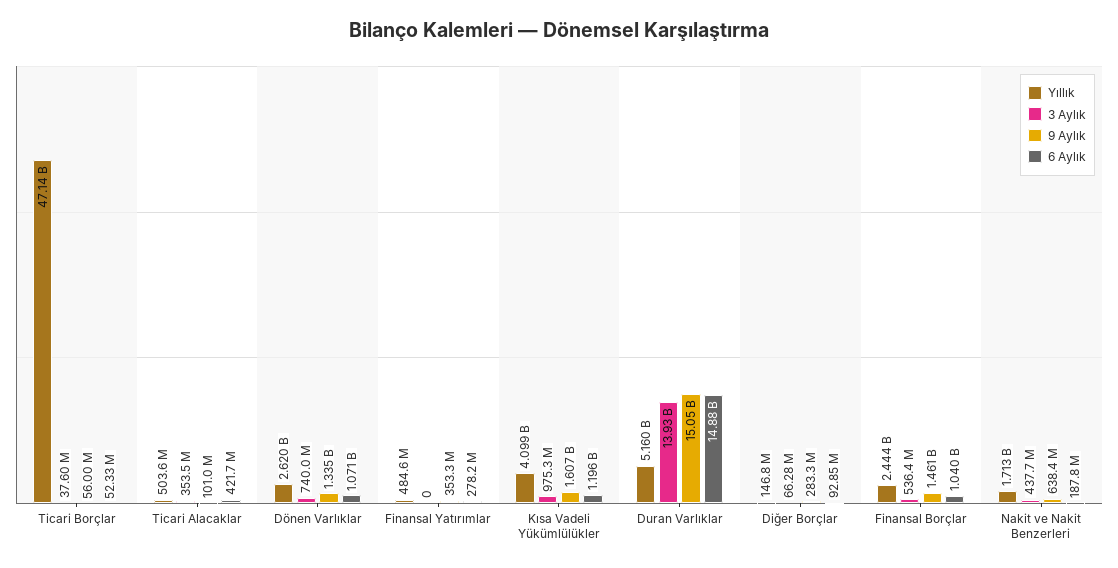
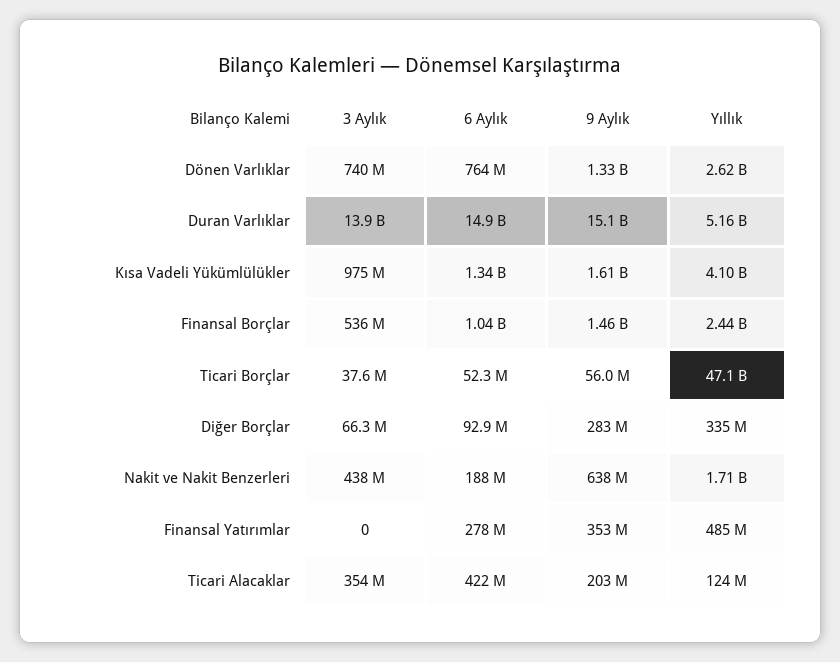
Yıllık, Ticari Alacaklar: 503600000 -> 124000000
9 Aylık, Ticari Alacaklar: 101000000 -> 203000000
6 Aylık, Dönen Varlıklar: 1071000000 -> 764000000
6 Aylık, Kısa Vadeli Yükümlülükler: 1196000000 -> 1340000000
Yıllık, Diğer Borçlar: 146800000 -> 335000000

